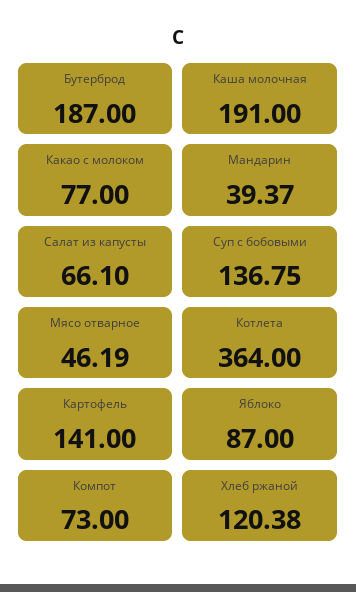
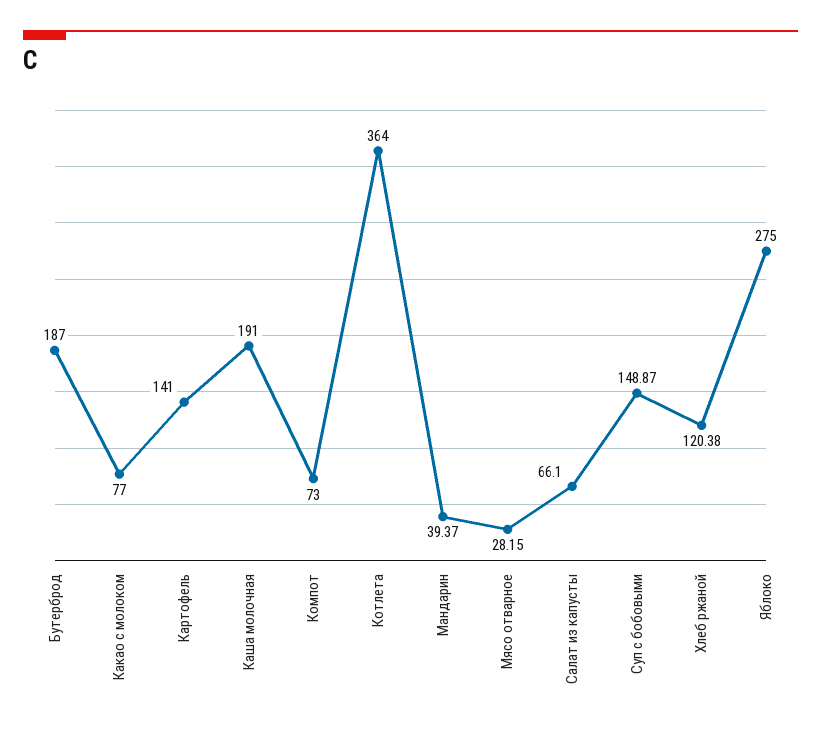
Суп с бобовыми: 136.75 -> 148.87
Мясо отварное: 46.19 -> 28.15
Яблоко: 87 -> 275

